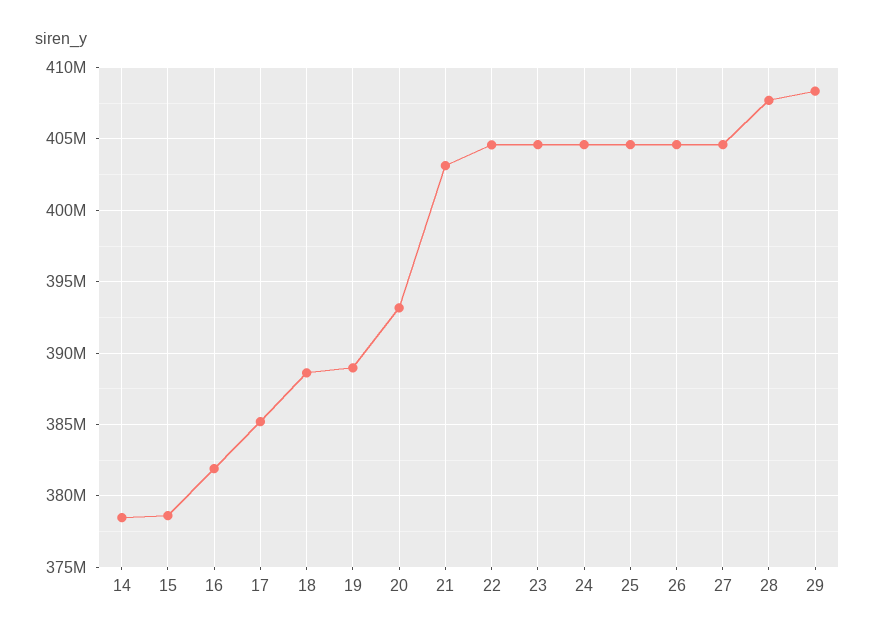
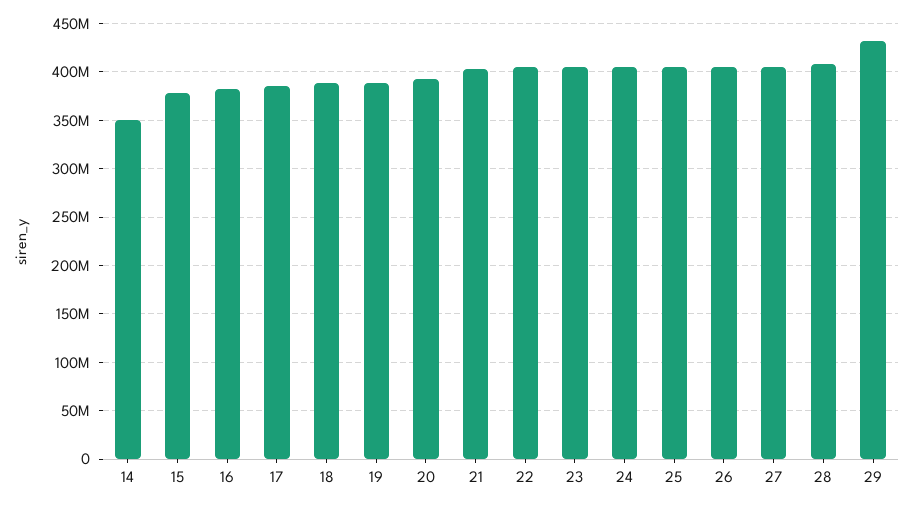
14: 378500000 -> 350000000
29: 408500000 -> 430000000

